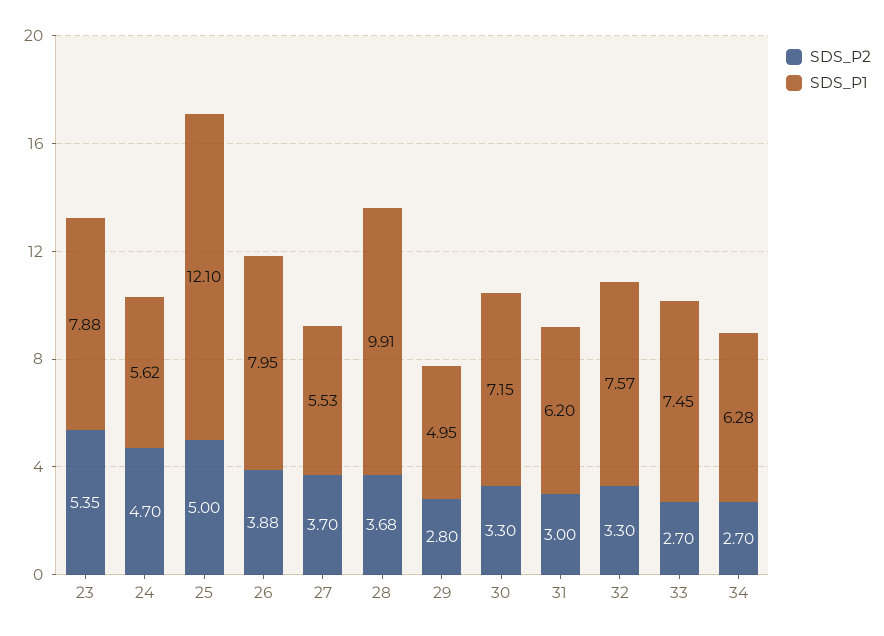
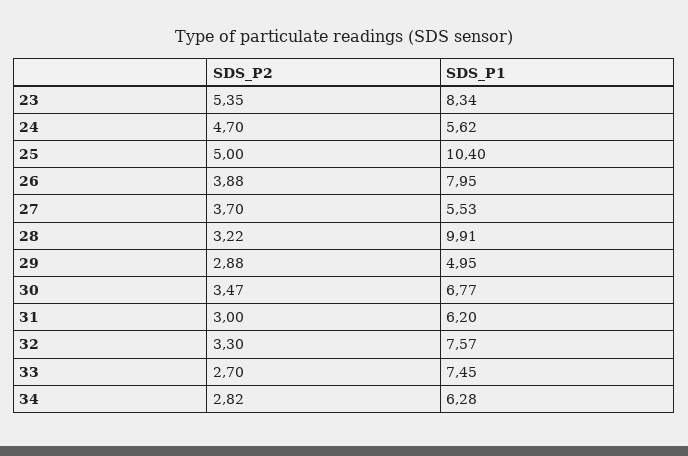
SDS_P1, 23: 7.88 -> 8.34
SDS_P1, 25: 12.1 -> 10.4
SDS_P2, 28: 3.68 -> 3.22
SDS_P2, 29: 2.8 -> 2.88
SDS_P2, 30: 3.3 -> 3.47
SDS_P1, 30: 7.15 -> 6.77
SDS_P2, 34: 2.7 -> 2.82

